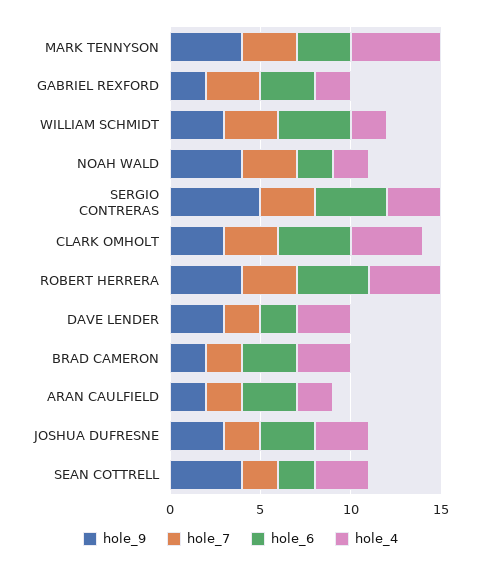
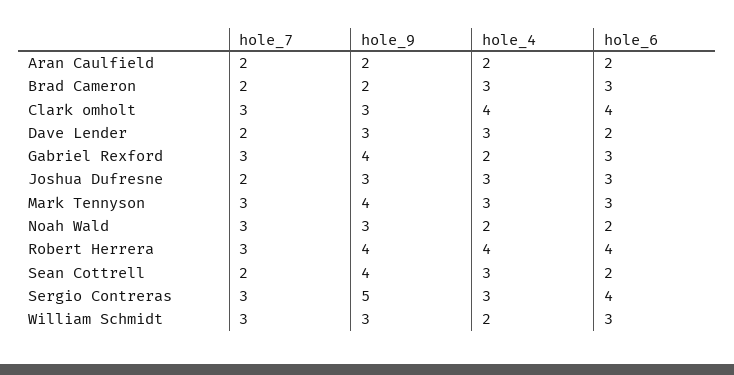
hole_4, MARK TENNYSON: 5 -> 3
hole_9, GABRIEL REXFORD: 2 -> 4
hole_6, WILLIAM SCHMIDT: 4 -> 3
hole_9, NOAH WALD: 4 -> 3
hole_6, ARAN CAULFIELD: 3 -> 2

